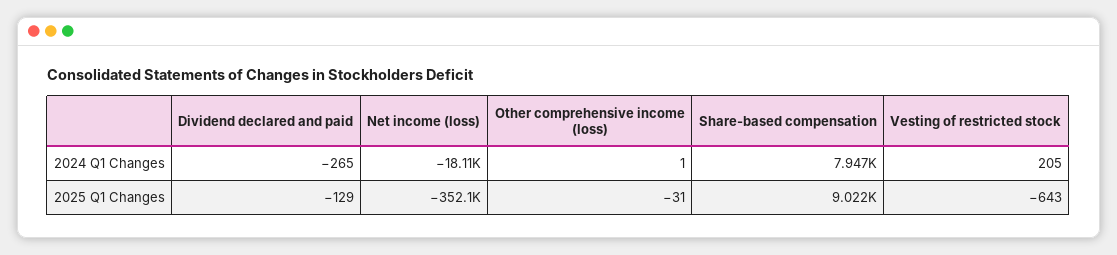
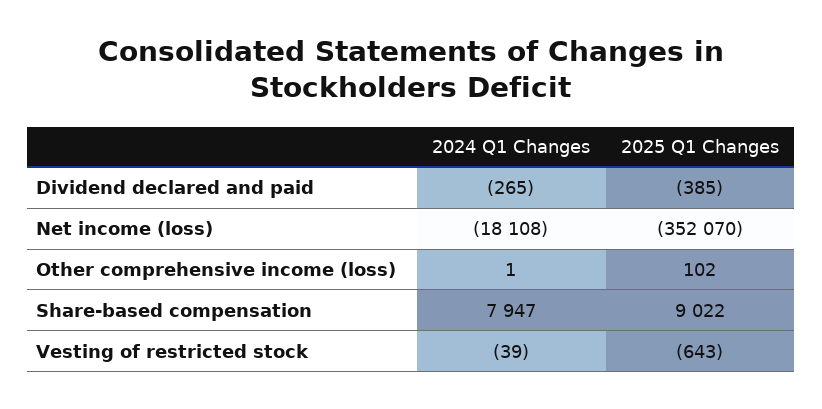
Vesting of restricted stock, 2024 Q1 Changes: 205 -> -39
Dividend declared and paid, 2025 Q1 Changes: -129 -> -385
Other comprehensive income (loss), 2025 Q1 Changes: -31 -> 102

